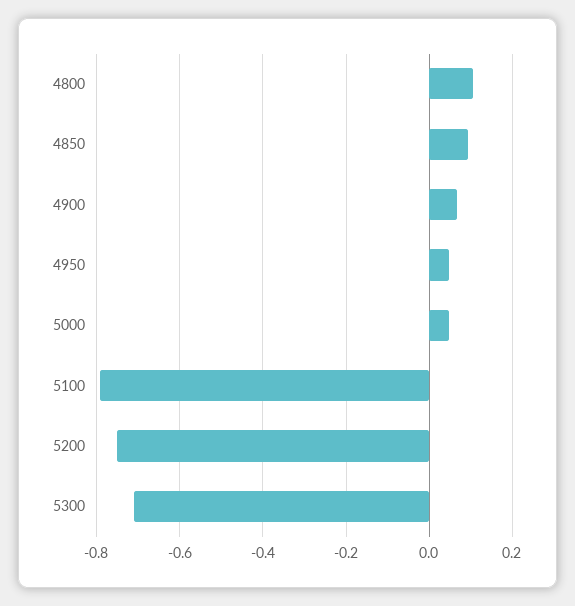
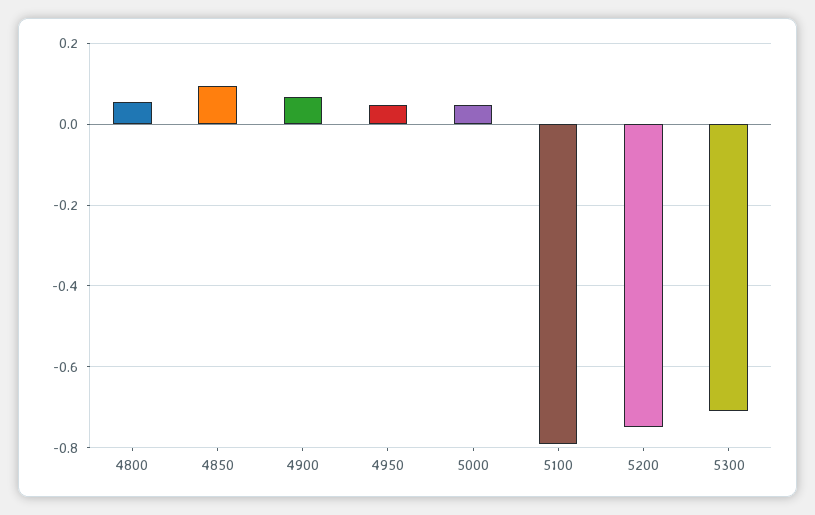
4800: 0.1 -> 0.06

